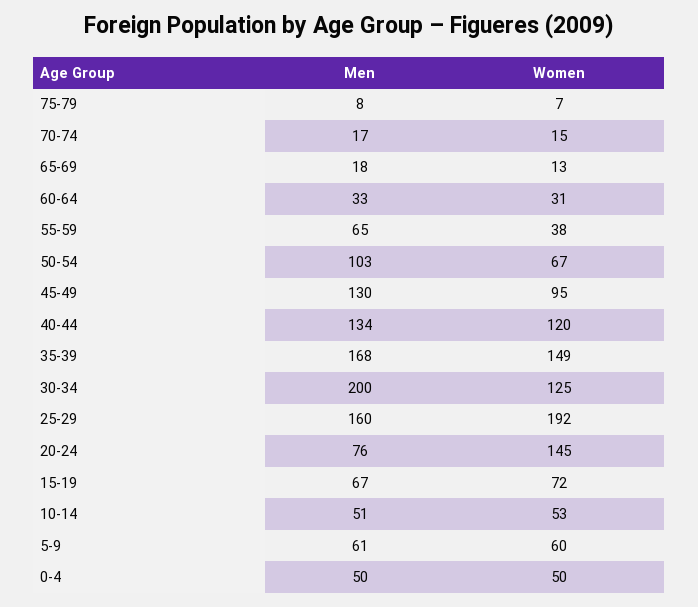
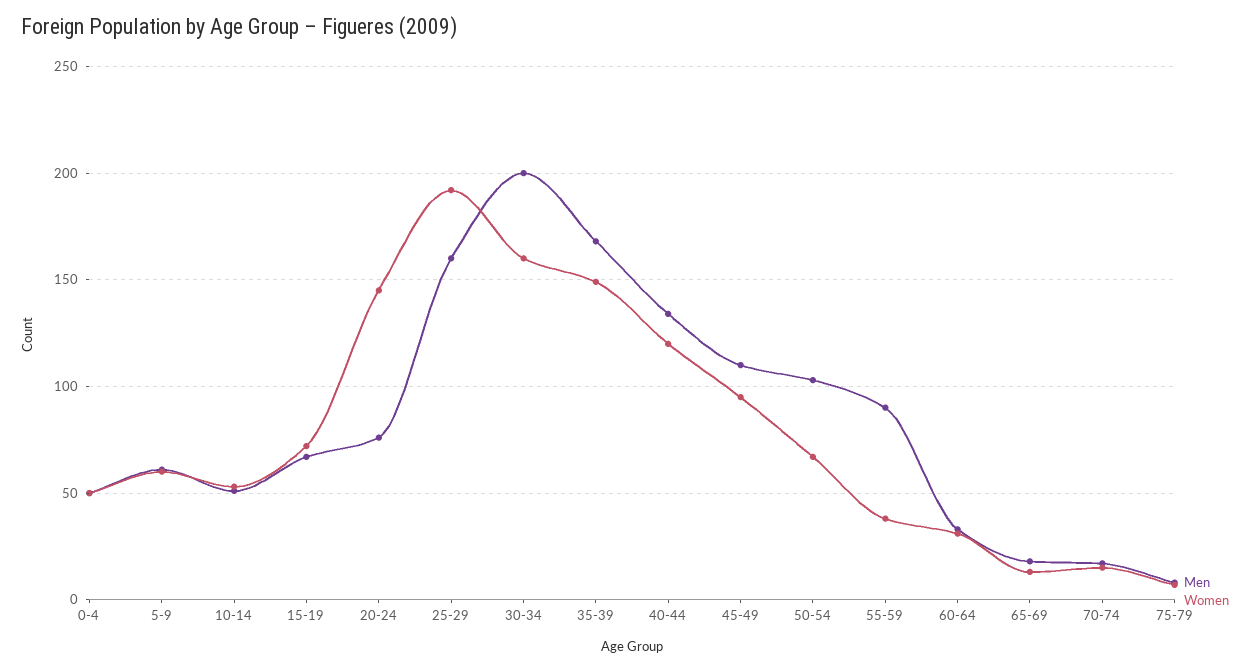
Men, 55-59: 65 -> 90
Men, 45-49: 130 -> 110
Women, 30-34: 125 -> 160

